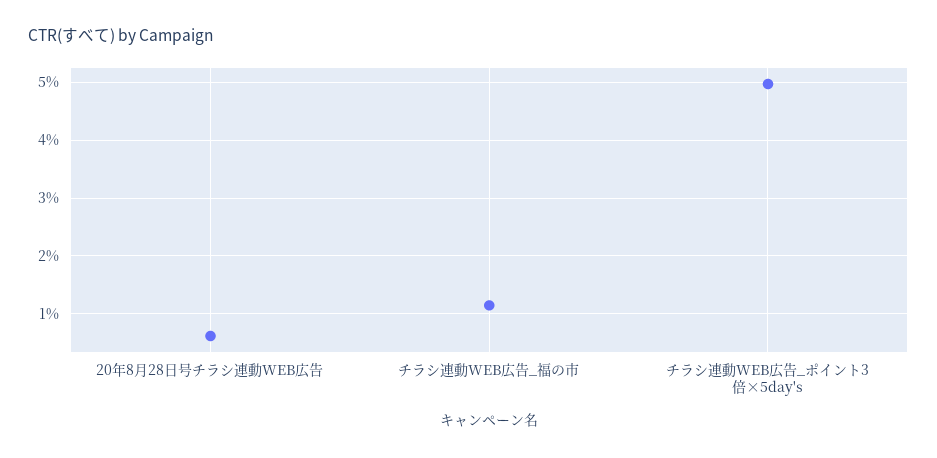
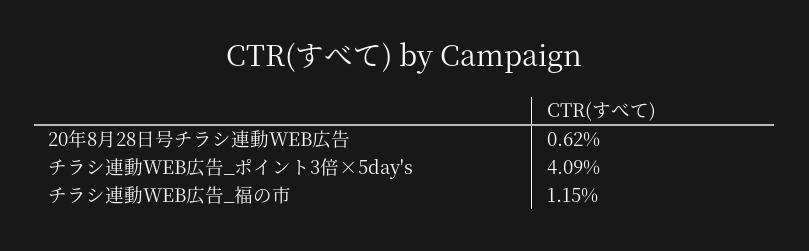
チラシ連動WEB広告_ポイント3倍×5day's: 5 -> 4.09

